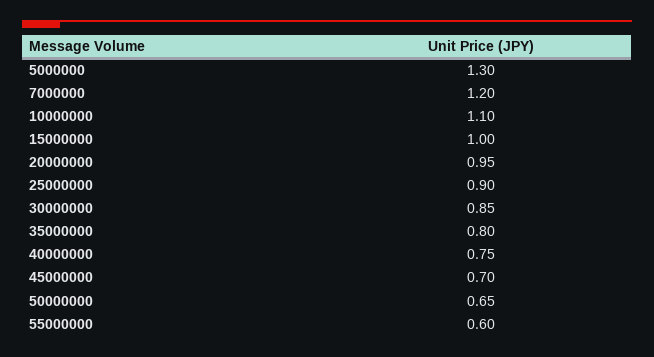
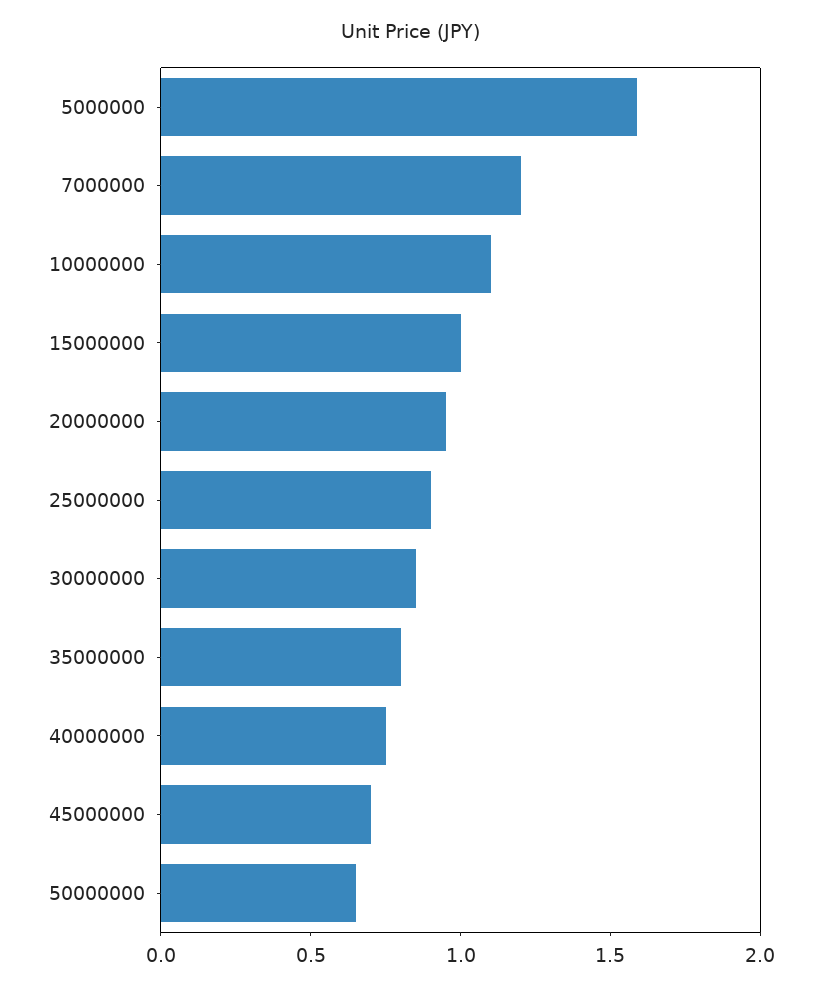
5000000: 1.3 -> 1.6
55000000: 0.6 -> none

